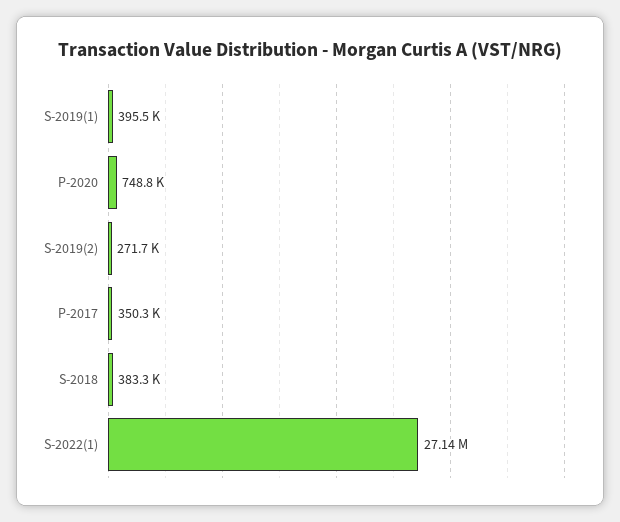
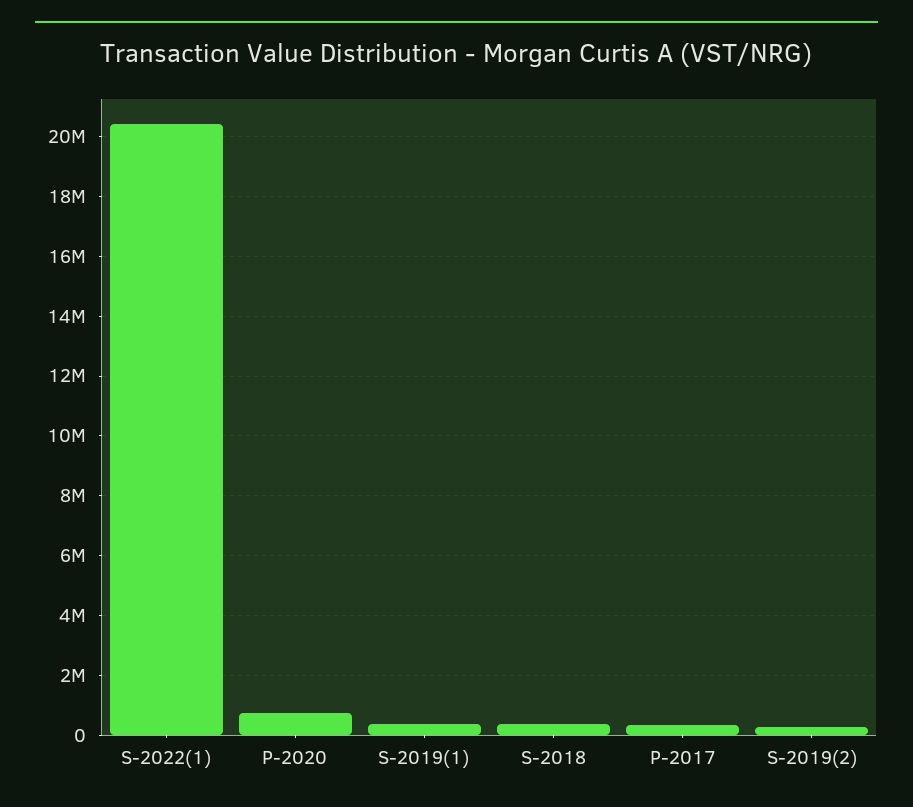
S-2022(1): 27140000 -> 20500000

